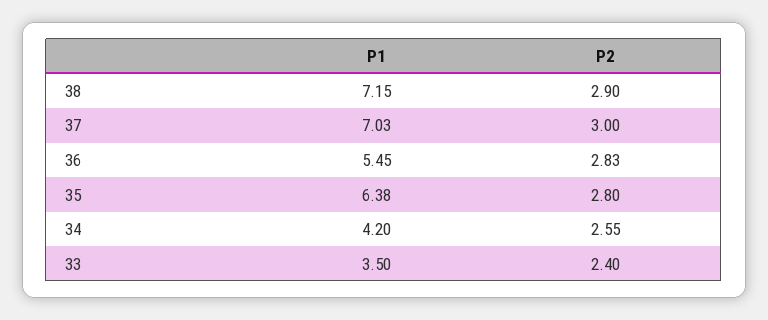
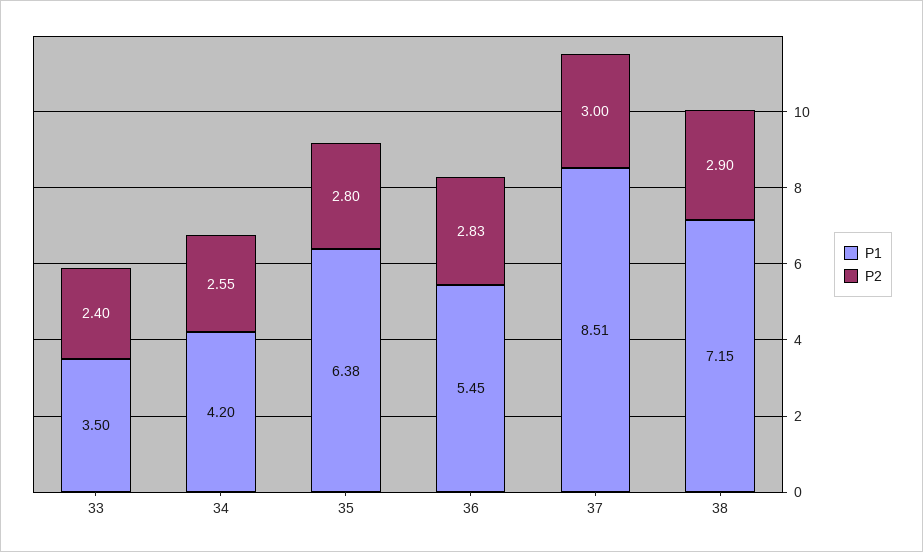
P1, 37: 7.03 -> 8.51

